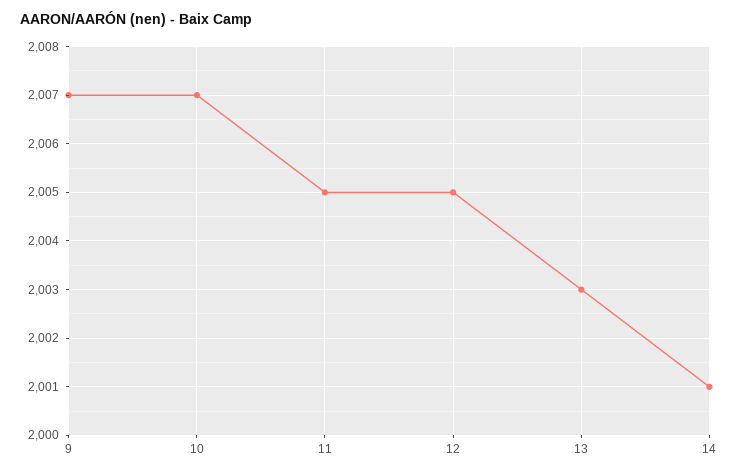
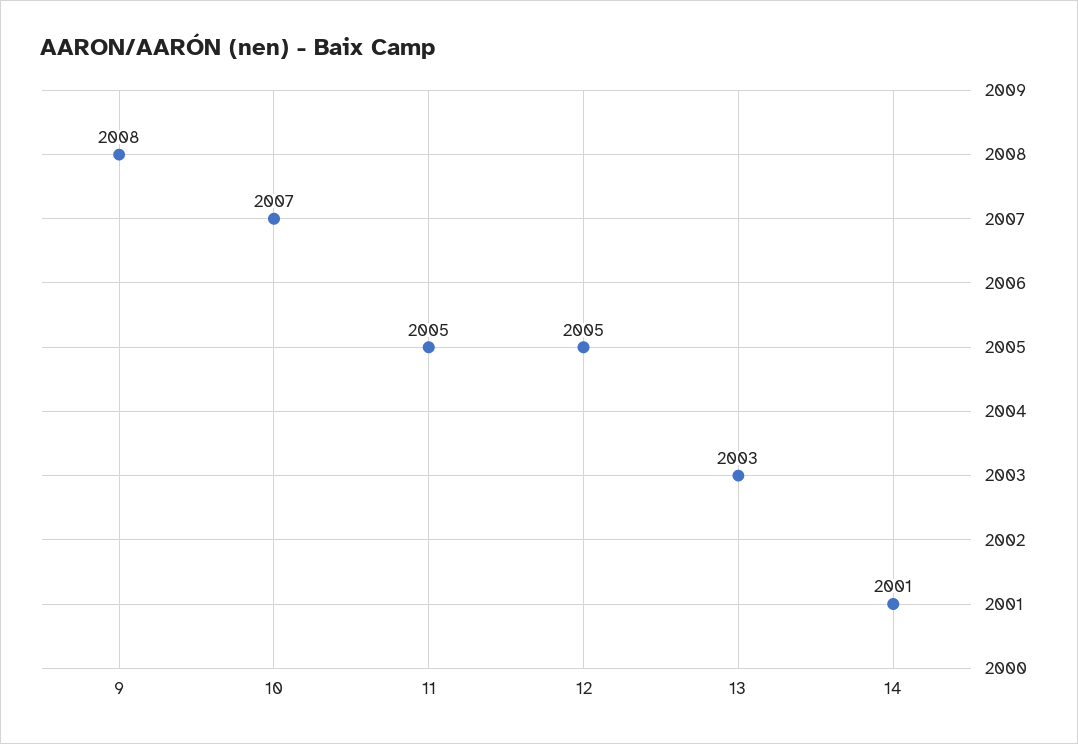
9: 2007 -> 2008

